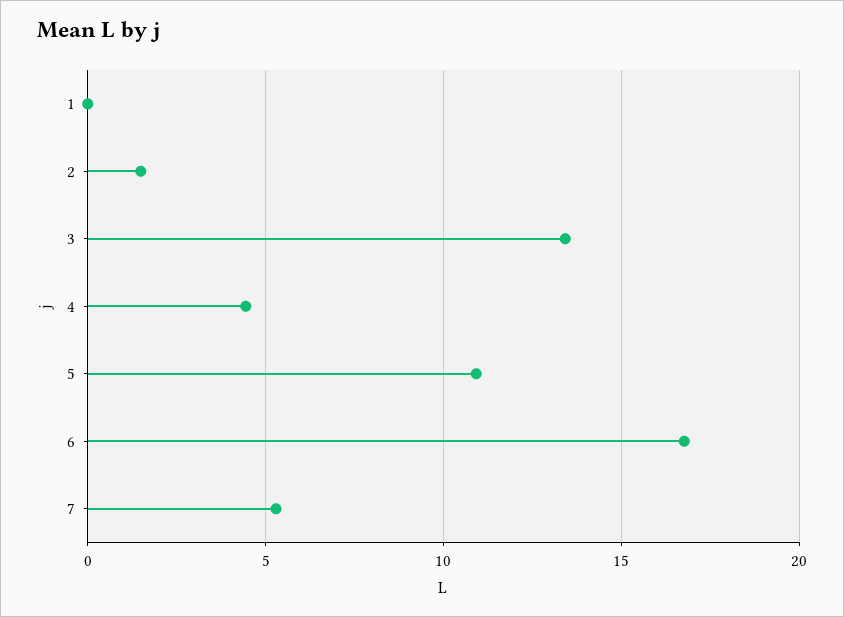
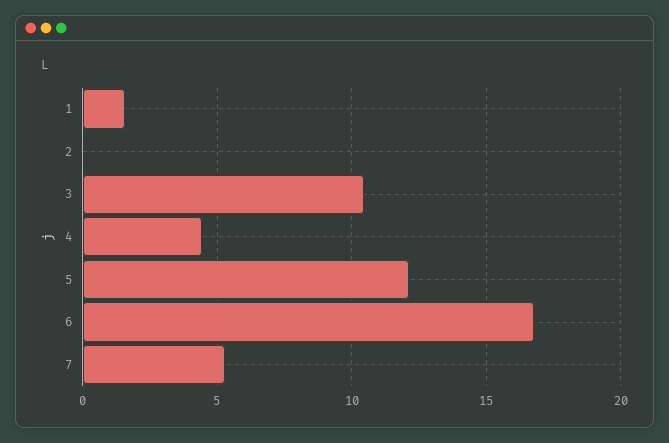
1: 0 -> 1.5
2: 1.5 -> 0
3: 13.5 -> 10.5
5: 11 -> 12

